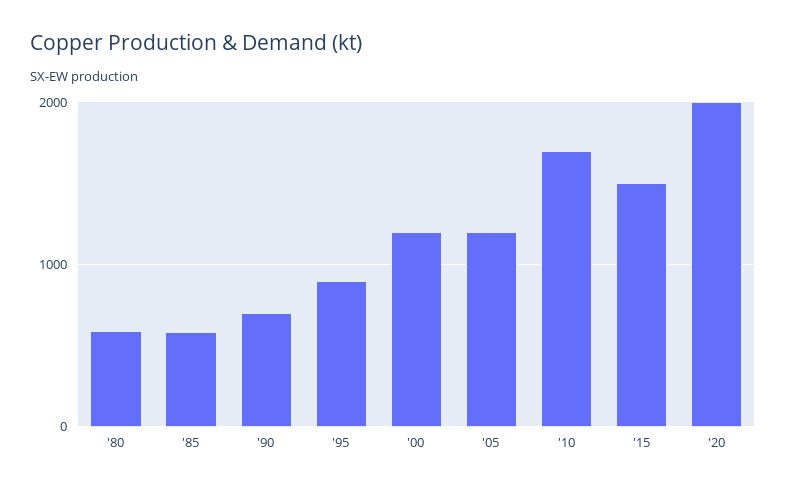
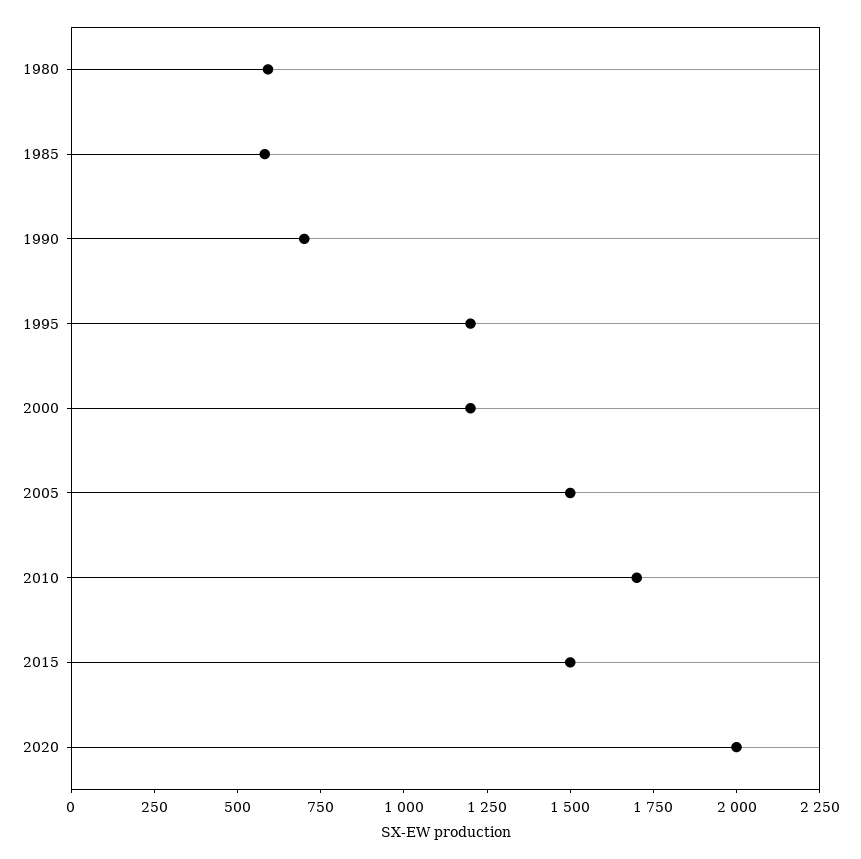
'95: 900 -> 1200
'05: 1200 -> 1500

